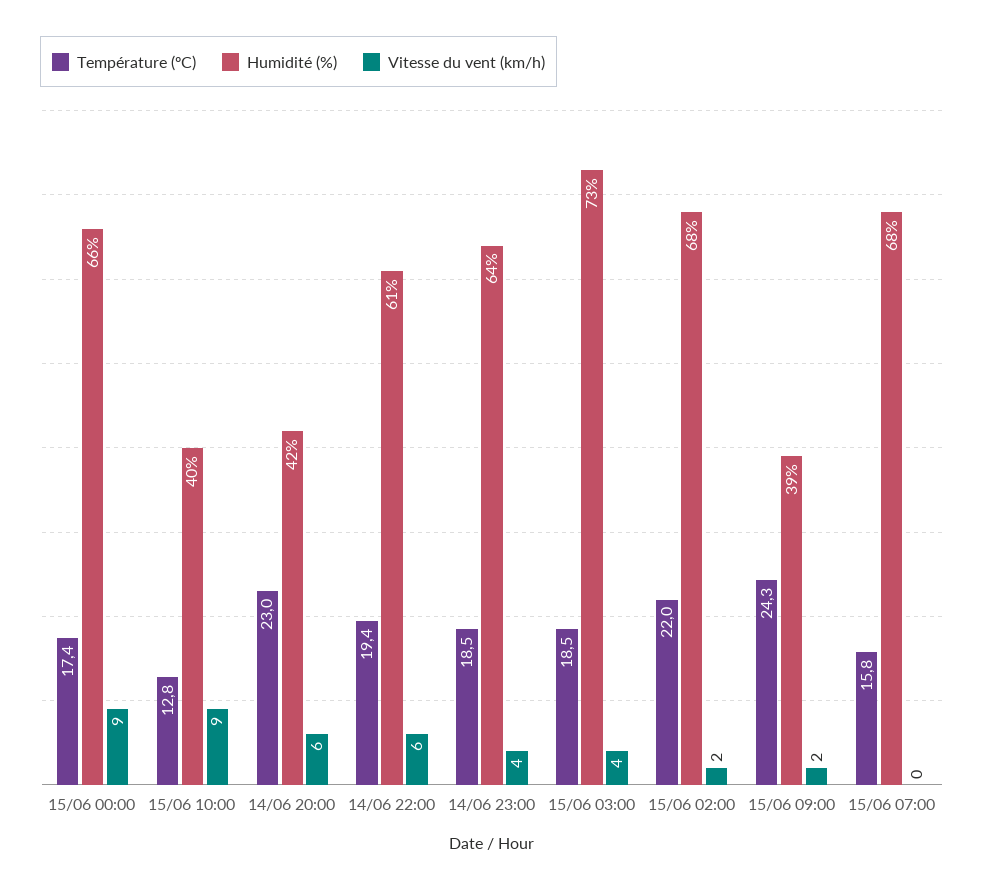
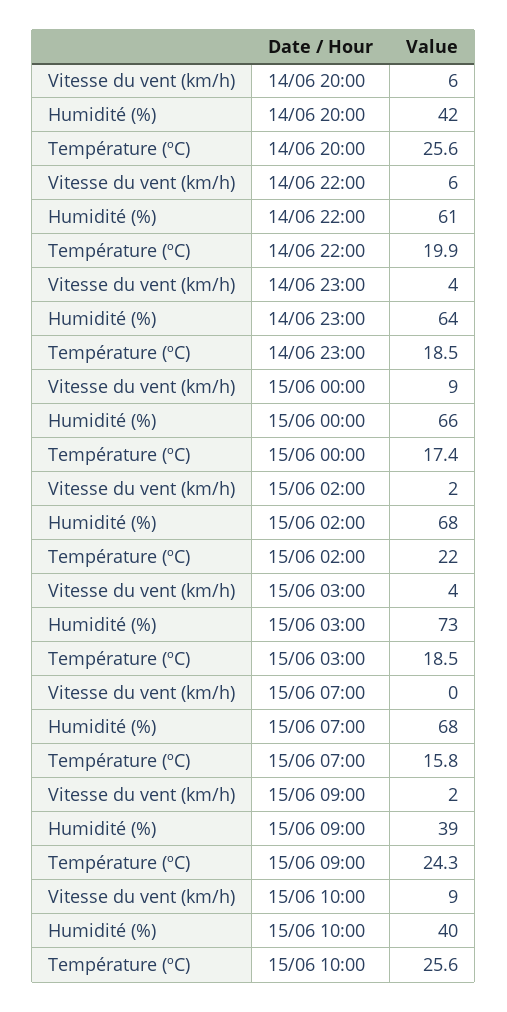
Température (ºC), 15/06 10:00: 12.8 -> 25.6
Température (ºC), 14/06 20:00: 23 -> 25.6
Température (ºC), 14/06 22:00: 19.4 -> 19.9

